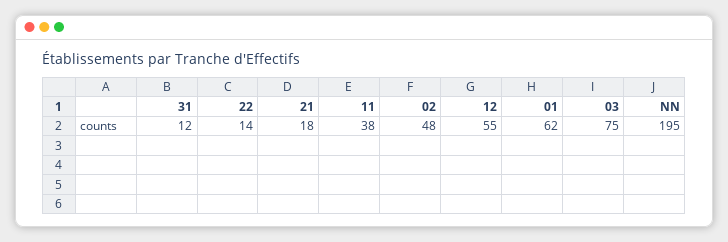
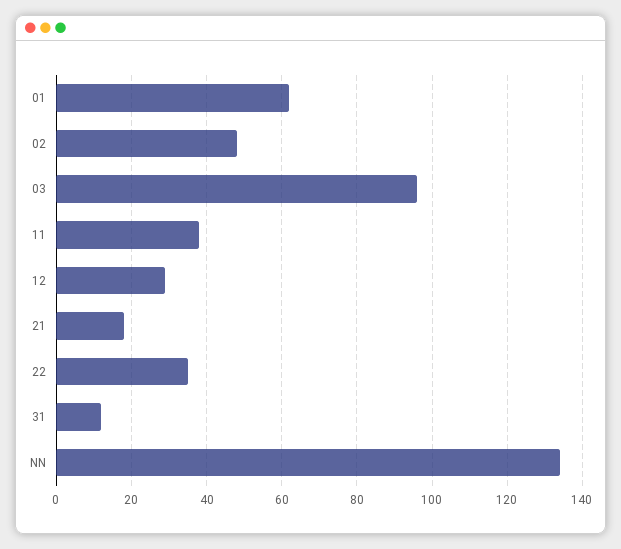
22: 14 -> 35
12: 55 -> 30
03: 75 -> 95
NN: 195 -> 135

